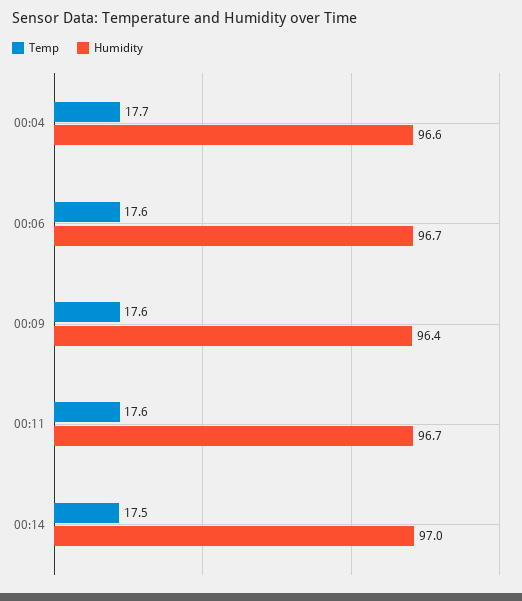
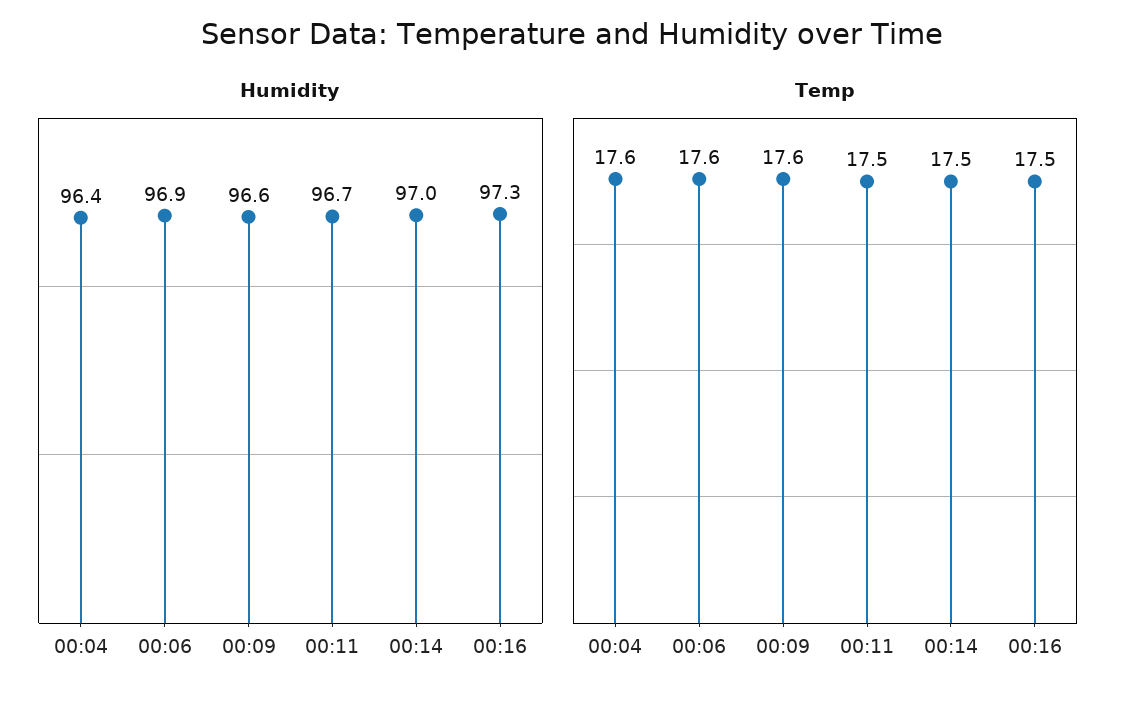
Temp, 00:04: 17.7 -> 17.6
Humidity, 00:04: 96.6 -> 96.4
Humidity, 00:06: 96.7 -> 96.9
Humidity, 00:09: 96.4 -> 96.6
Temp, 00:11: 17.6 -> 17.5
Humidity, 00:16: none -> 97.3
Temp, 00:16: none -> 17.5

